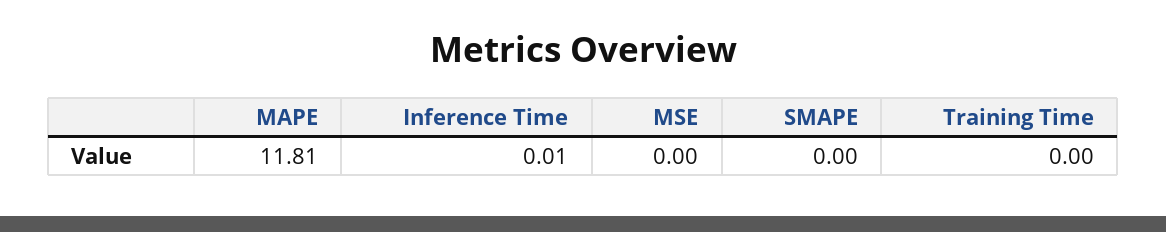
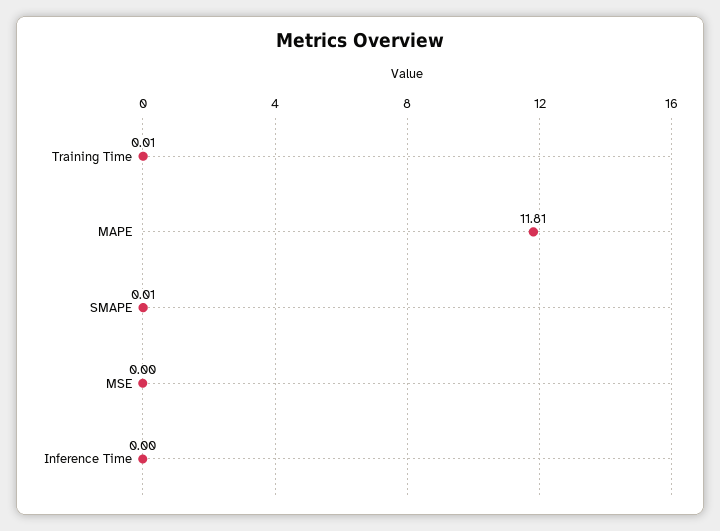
Inference Time: 0.01 -> 0
SMAPE: 0 -> 0.01
Training Time: 0 -> 0.01

